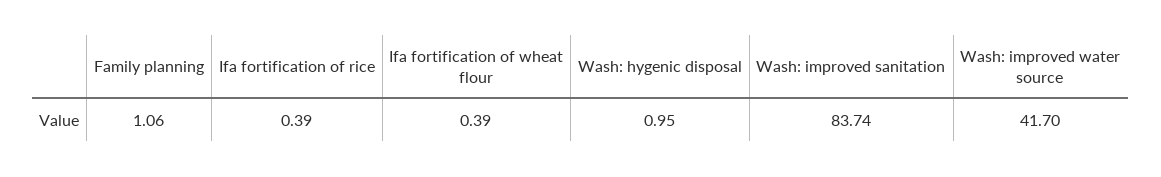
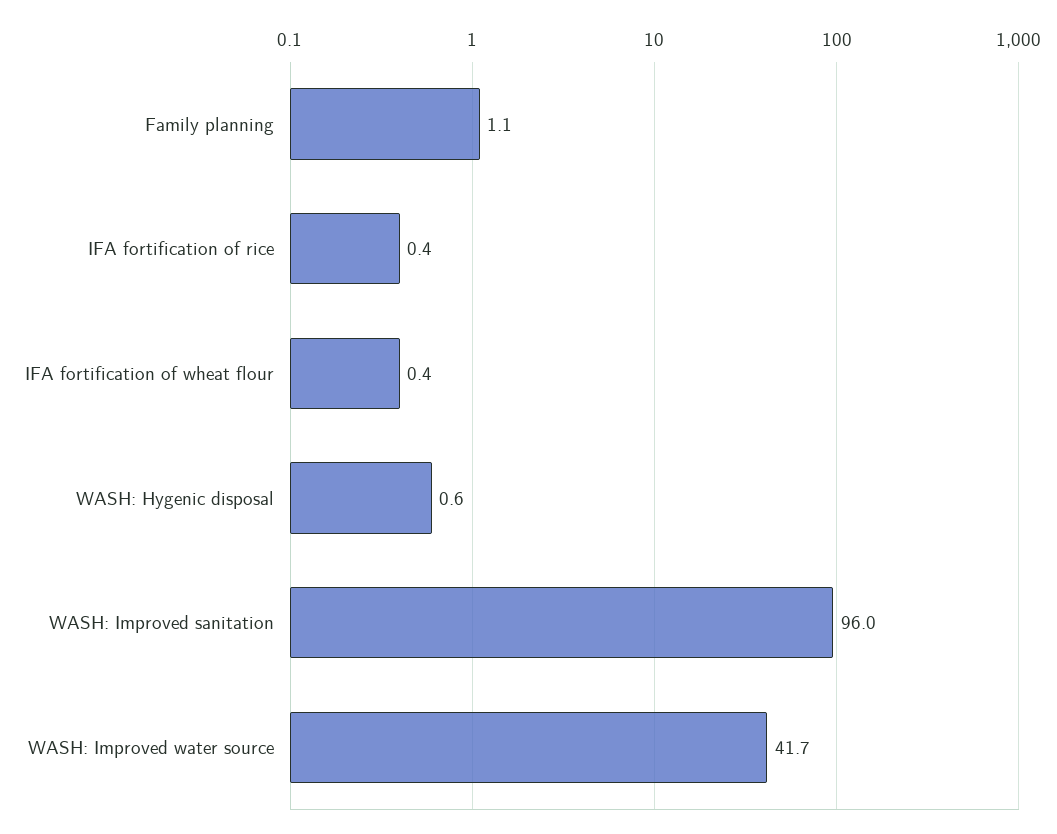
Wash: hygenic disposal: 0.95 -> 0.6
Wash: improved sanitation: 83.74 -> 96

